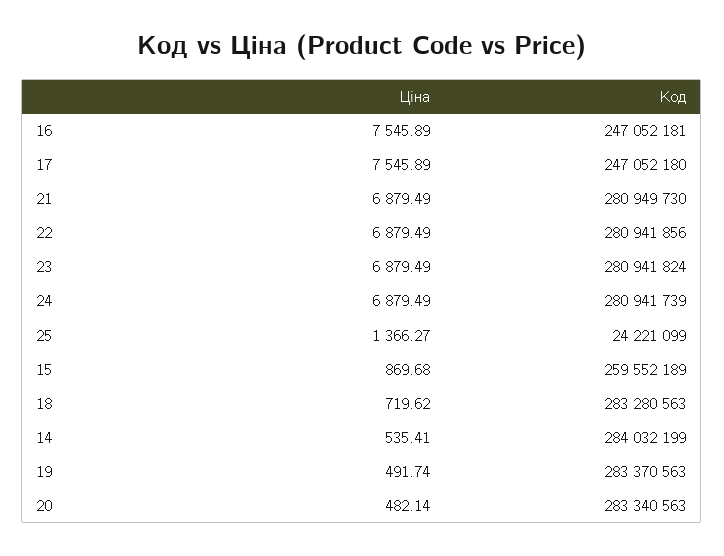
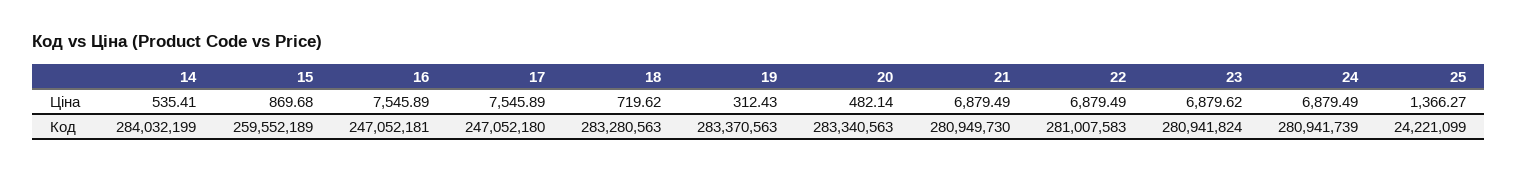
Код, 22: 280941856 -> 281007583
Ціна, 23: 6879.49 -> 6879.62
Ціна, 19: 491.74 -> 312.43

